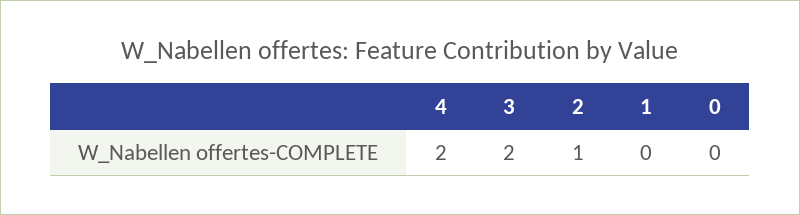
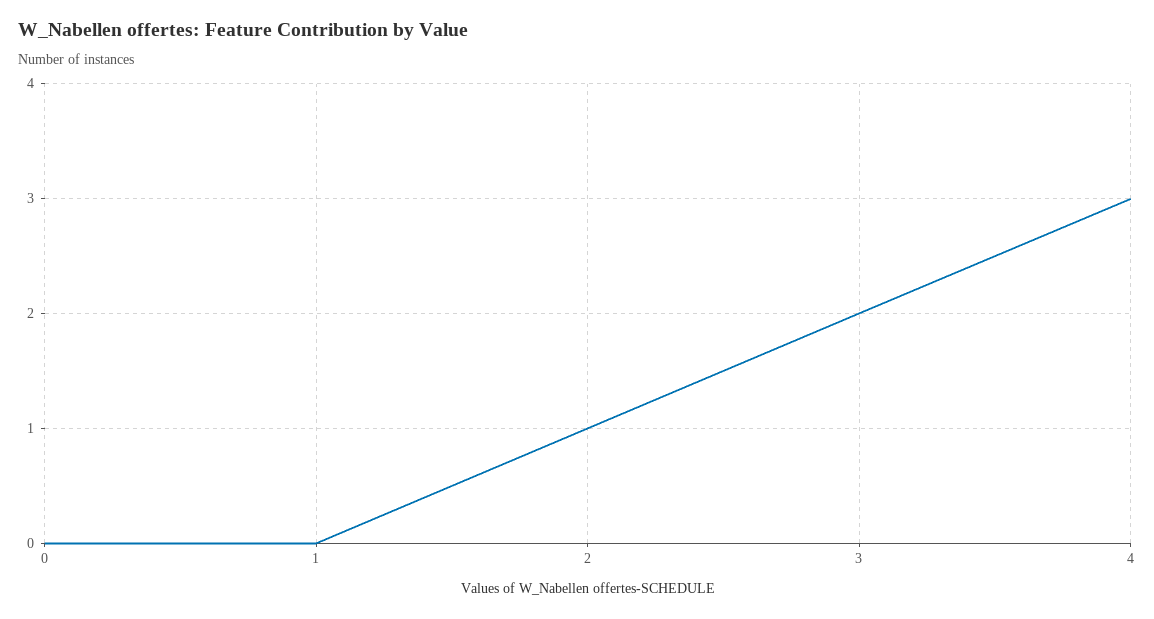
4: 2 -> 3

